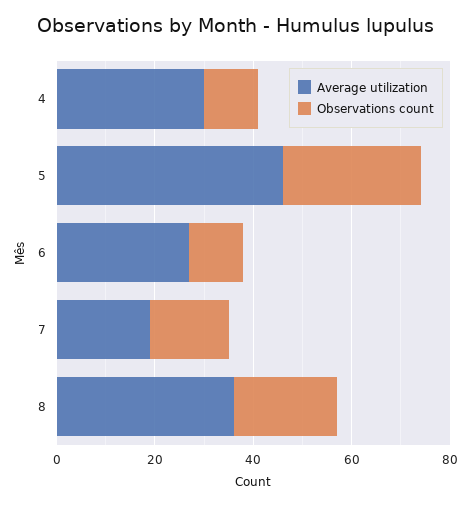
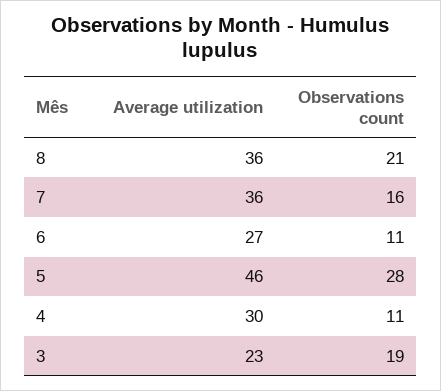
Average utilization, 7: 20 -> 36
Average utilization, 3: none -> 23
Observations count, 3: none -> 19

